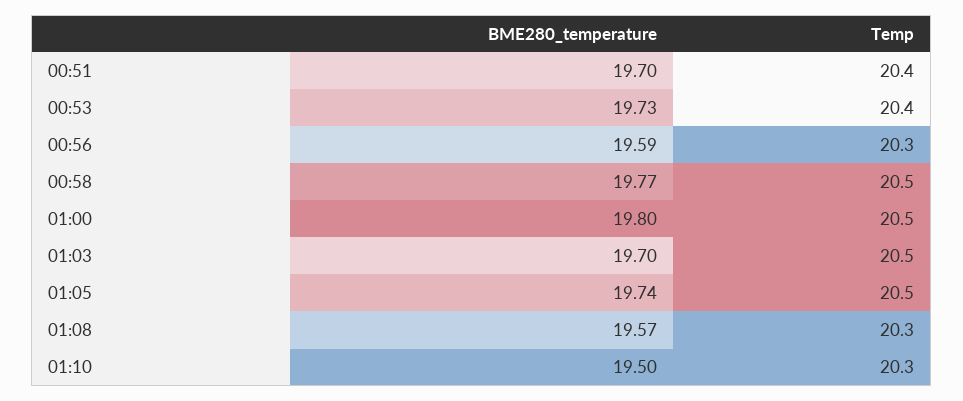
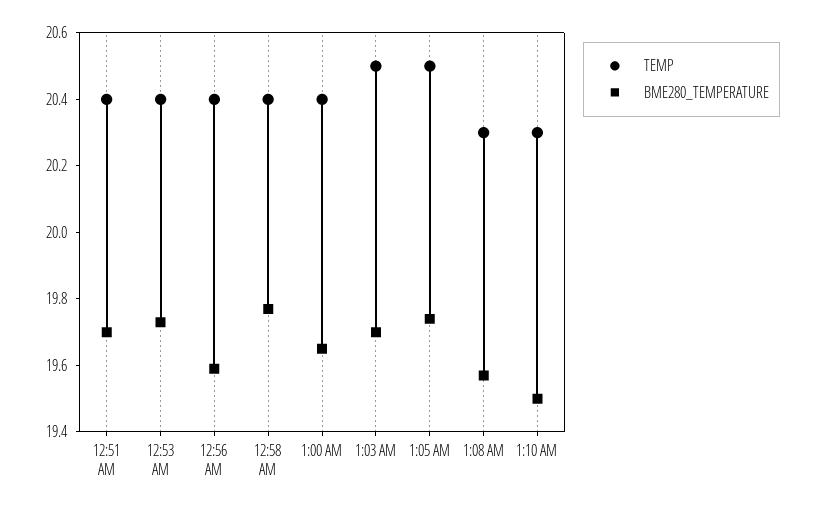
Temp, 00:56: 20.3 -> 20.4
Temp, 00:58: 20.5 -> 20.4
BME280_temperature, 01:00: 19.8 -> 19.65
Temp, 01:00: 20.5 -> 20.4

